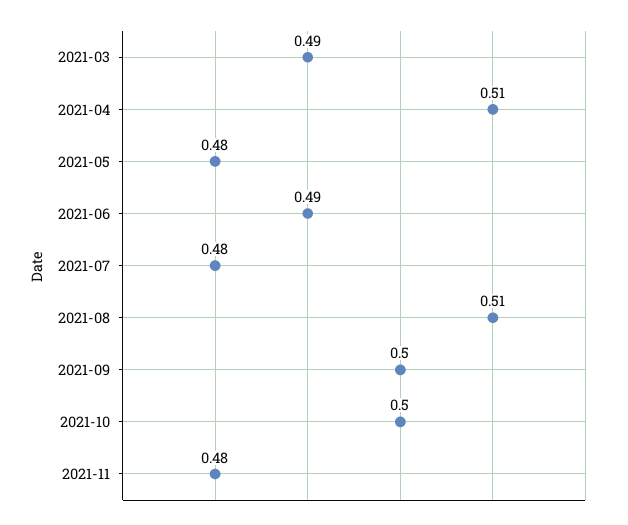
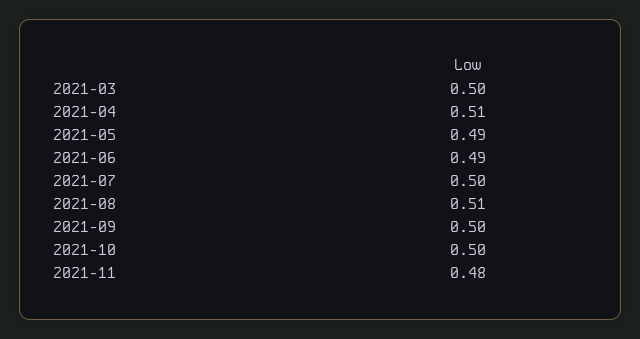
2021-03: 0.49 -> 0.5
2021-05: 0.48 -> 0.49
2021-07: 0.48 -> 0.5

